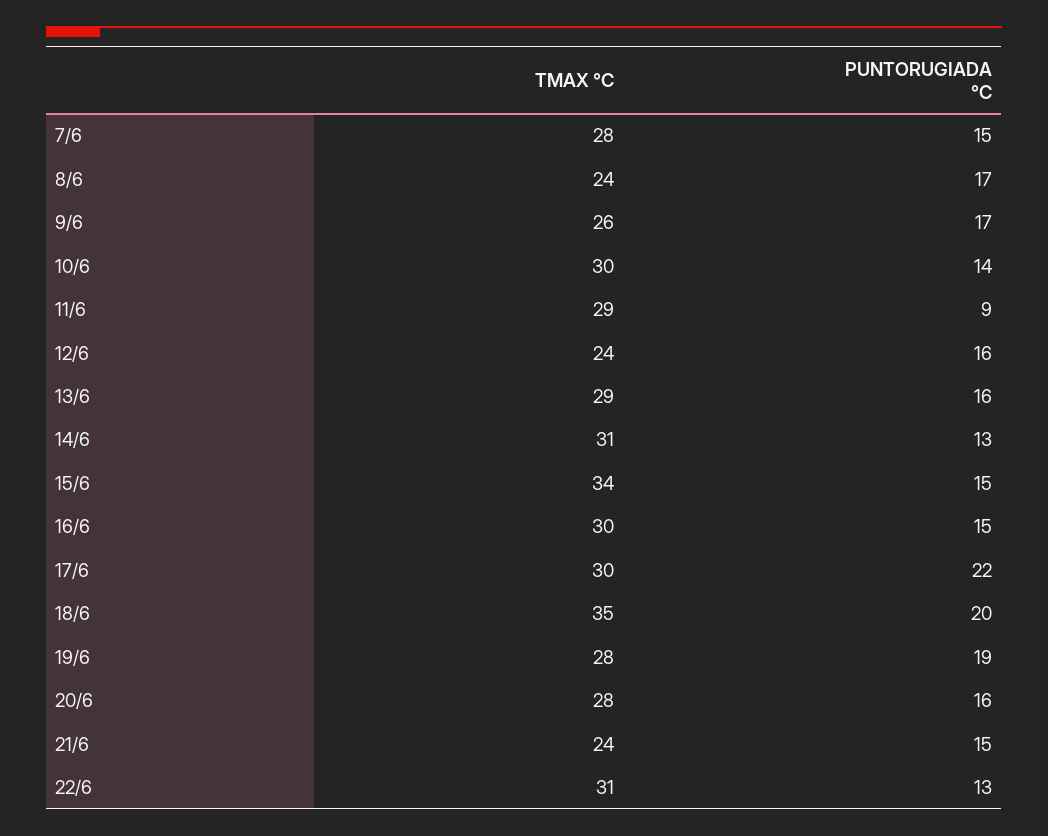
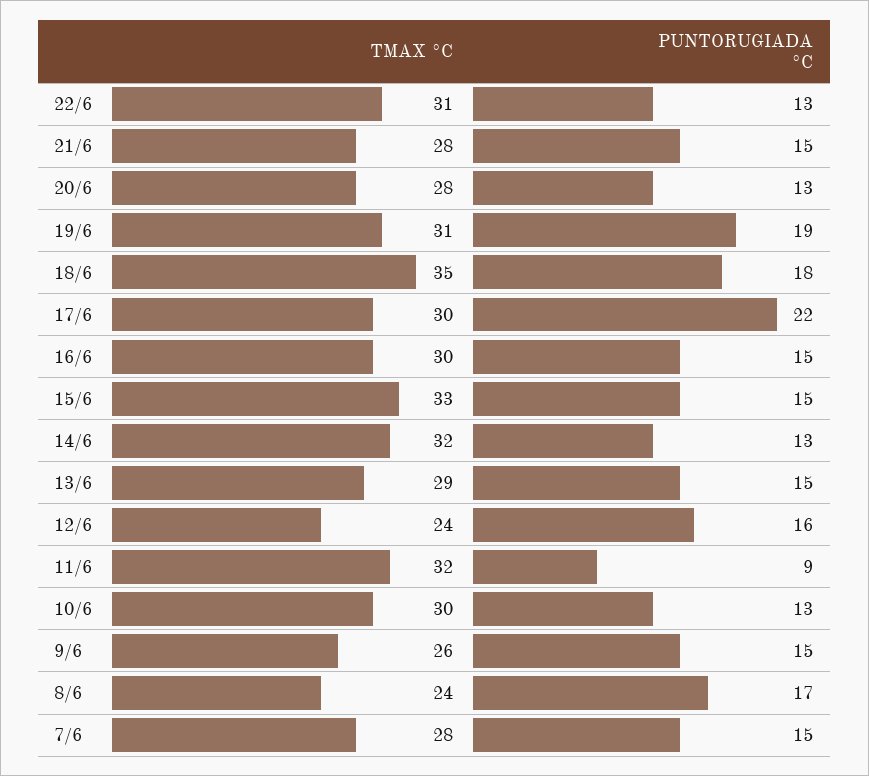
PUNTORUGIADA °C, 9/6: 17 -> 15
PUNTORUGIADA °C, 10/6: 14 -> 13
TMAX °C, 11/6: 29 -> 32
PUNTORUGIADA °C, 13/6: 16 -> 15
TMAX °C, 14/6: 31 -> 32
TMAX °C, 15/6: 34 -> 33
PUNTORUGIADA °C, 18/6: 20 -> 18
TMAX °C, 19/6: 28 -> 31
PUNTORUGIADA °C, 20/6: 16 -> 13
TMAX °C, 21/6: 24 -> 28

